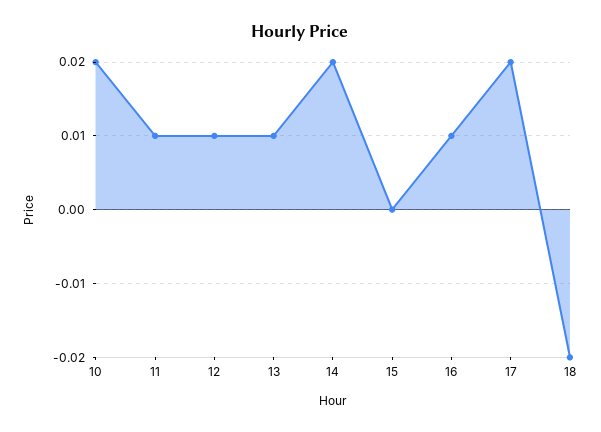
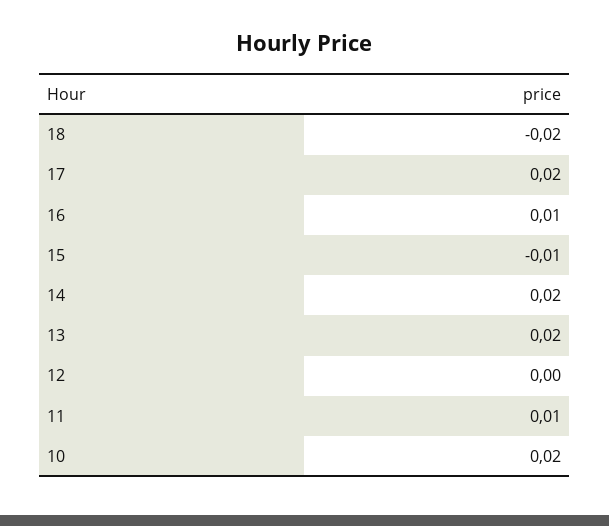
12: 0.01 -> 0
13: 0.01 -> 0.02
15: 0 -> -0.01

